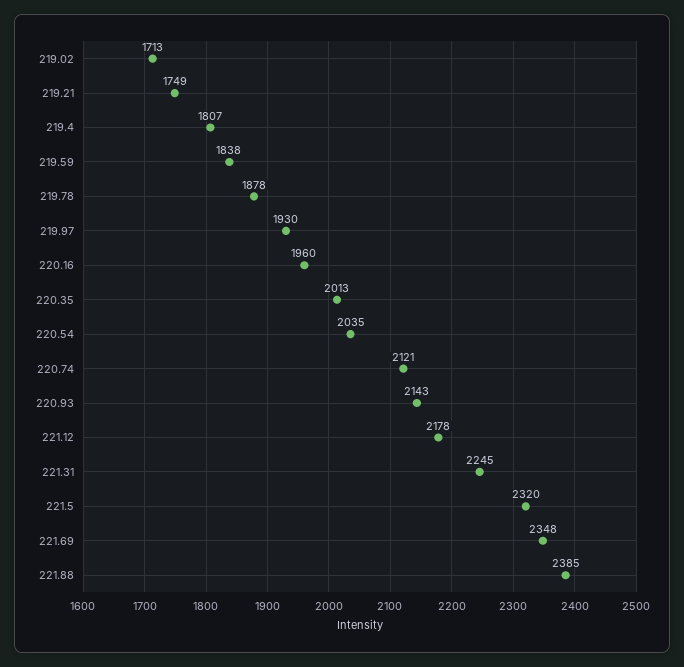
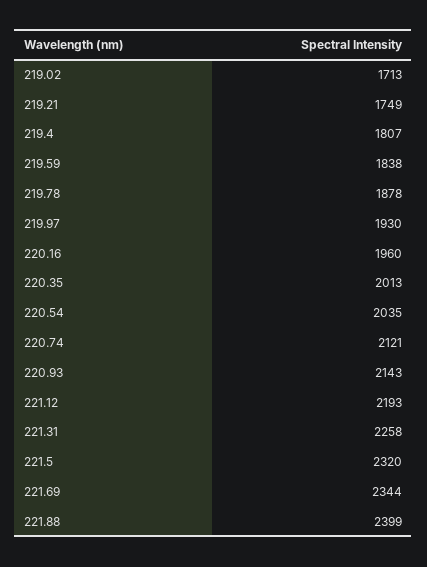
221.12: 2178 -> 2193
221.31: 2245 -> 2258
221.69: 2348 -> 2344
221.88: 2385 -> 2399

